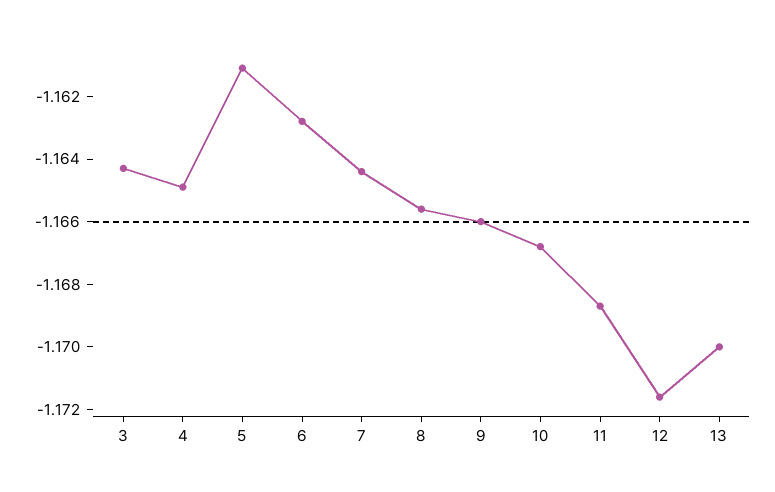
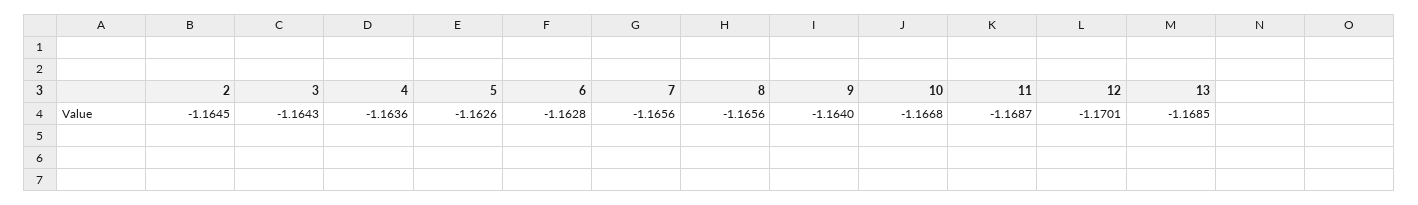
4: -1.165 -> -1.1636
5: -1.161 -> -1.1626
7: -1.1645 -> -1.1656
9: -1.166 -> -1.164
12: -1.1715 -> -1.1701
13: -1.17 -> -1.1685
2: none -> -1.1645

